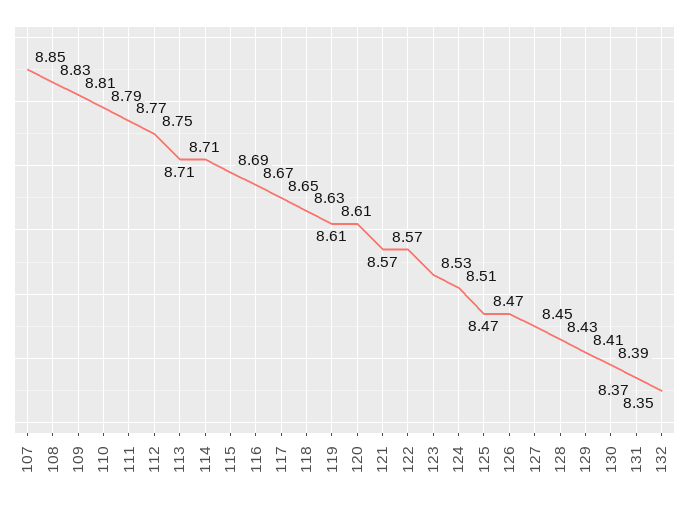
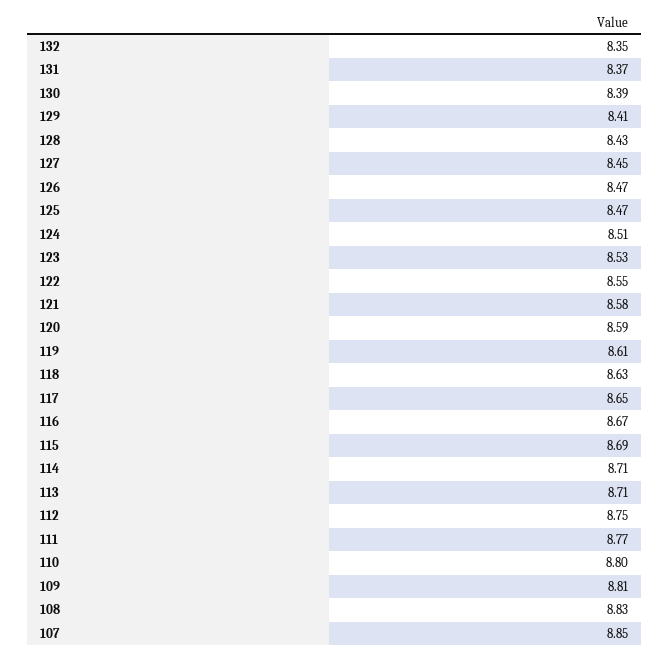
110: 8.79 -> 8.8
120: 8.61 -> 8.59
121: 8.57 -> 8.58
122: 8.57 -> 8.55

